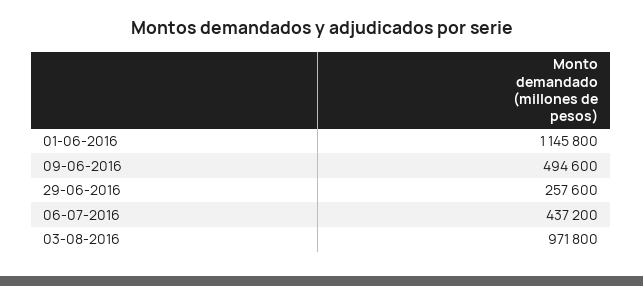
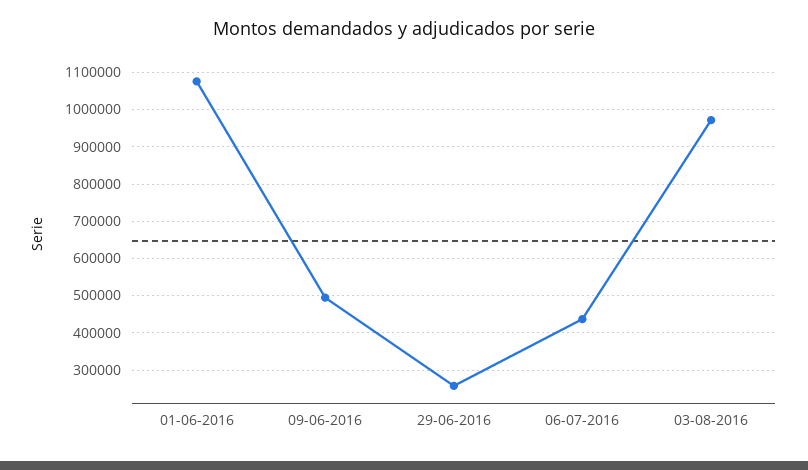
01-06-2016: 1145800 -> 1080000

